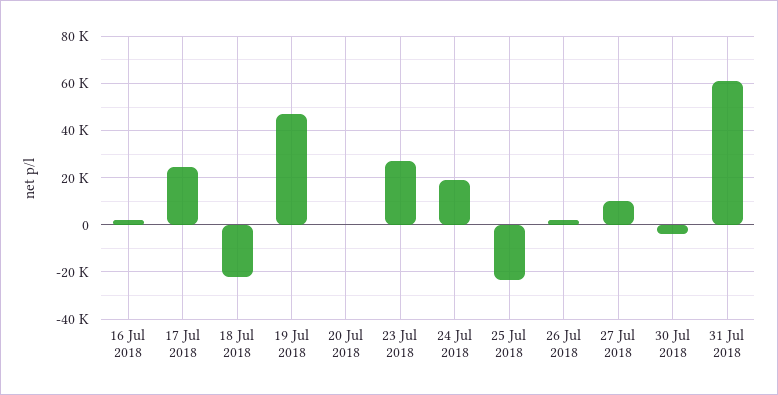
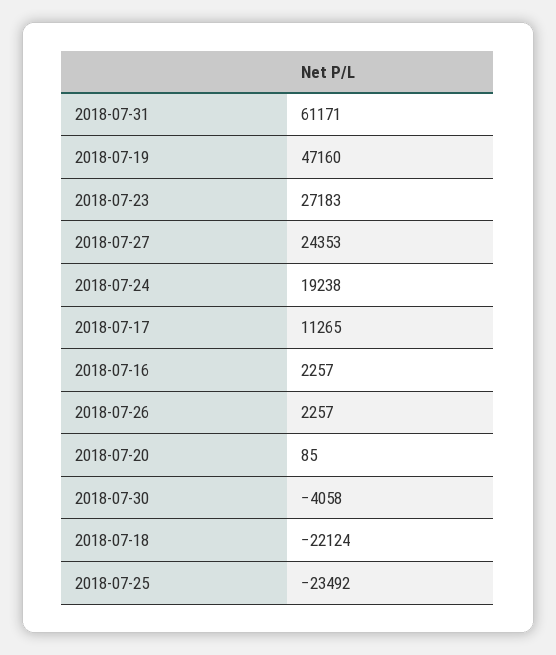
17 Jul 2018: 25000 -> 11265
27 Jul 2018: 10000 -> 24353

